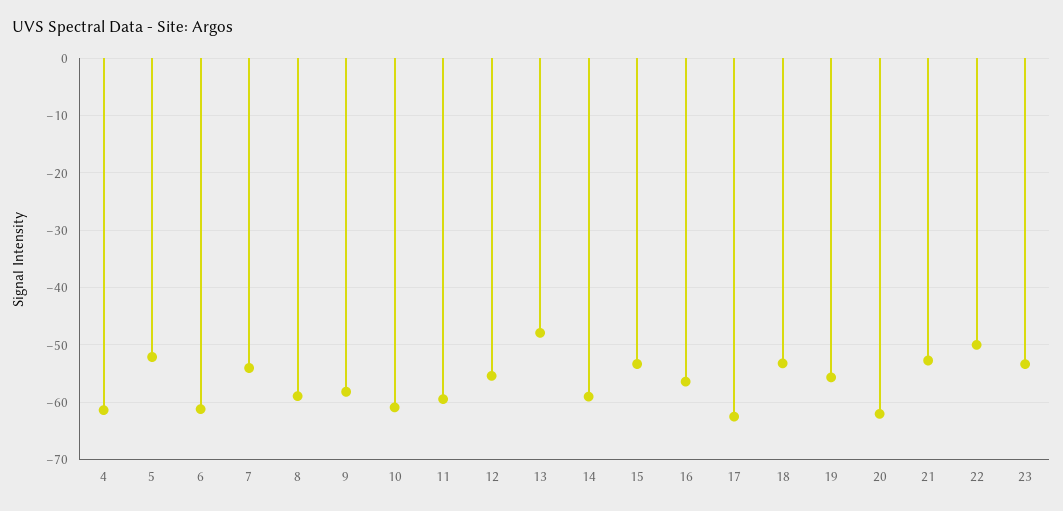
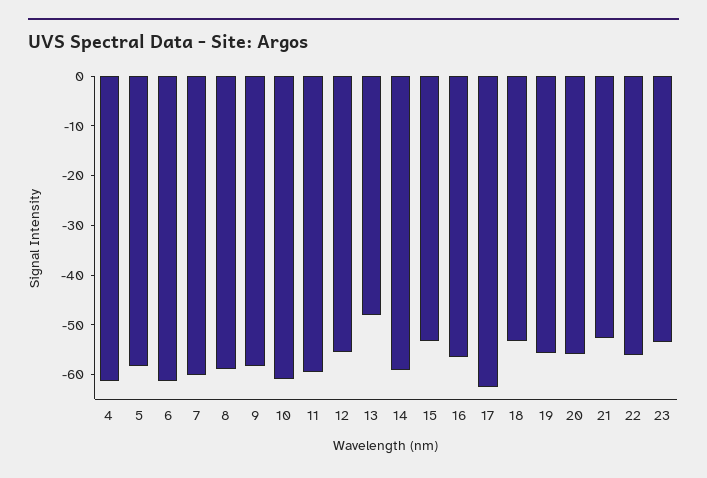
5: -52 -> -58
7: -54 -> -60
20: -62 -> -56
22: -50 -> -56

